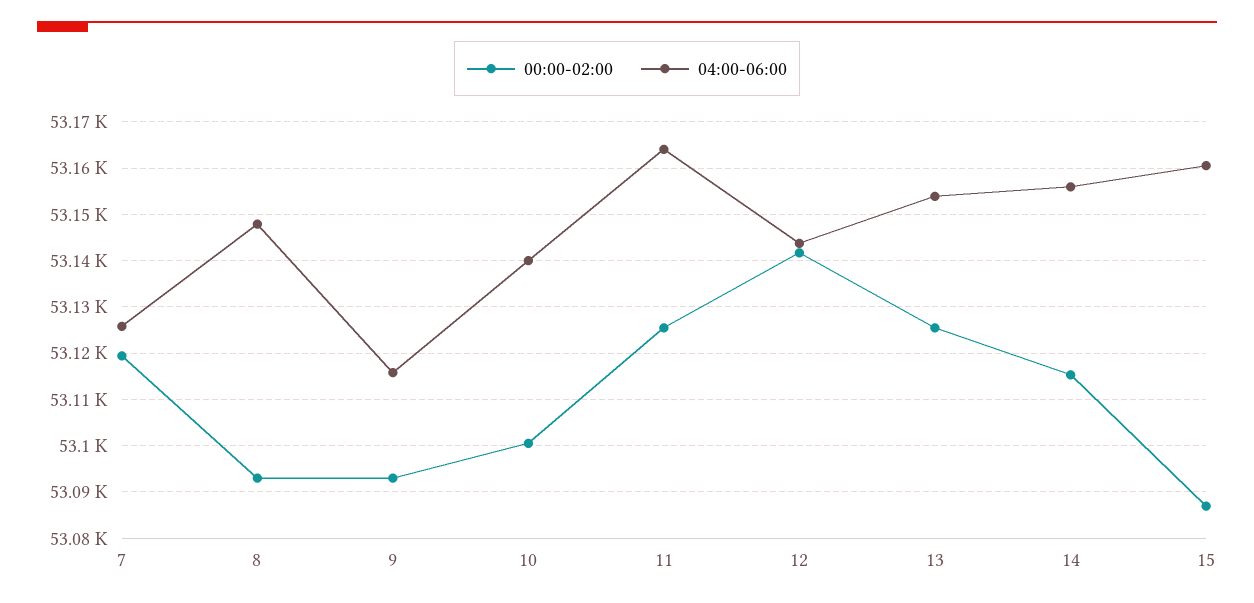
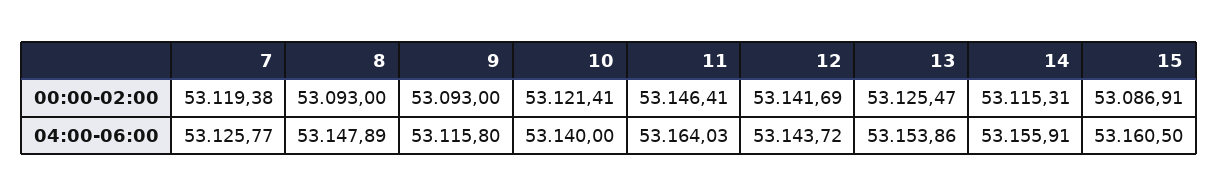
00:00-02:00, 10: 53100 -> 53121.41
00:00-02:00, 11: 53126 -> 53146.41

